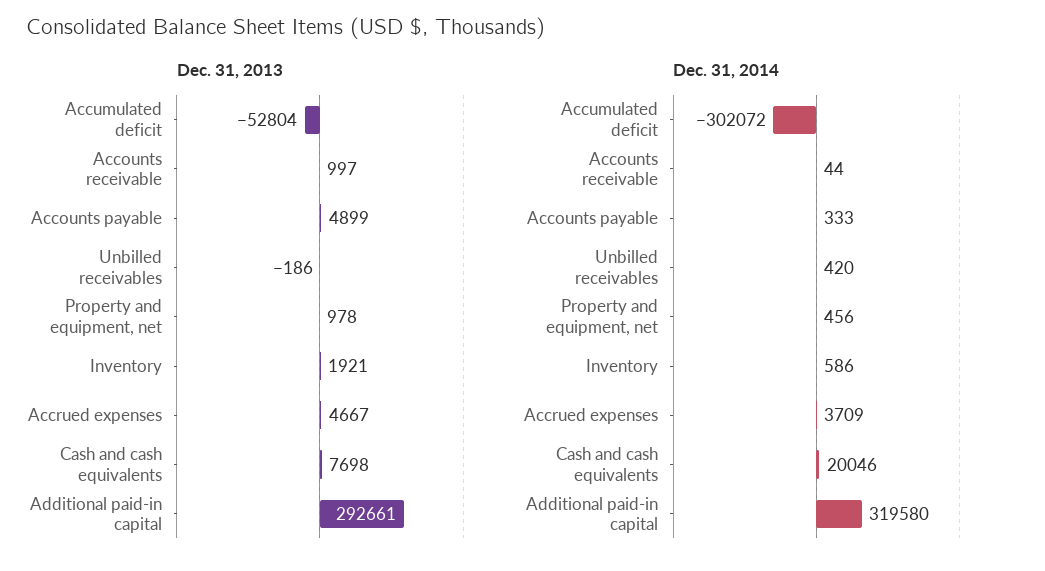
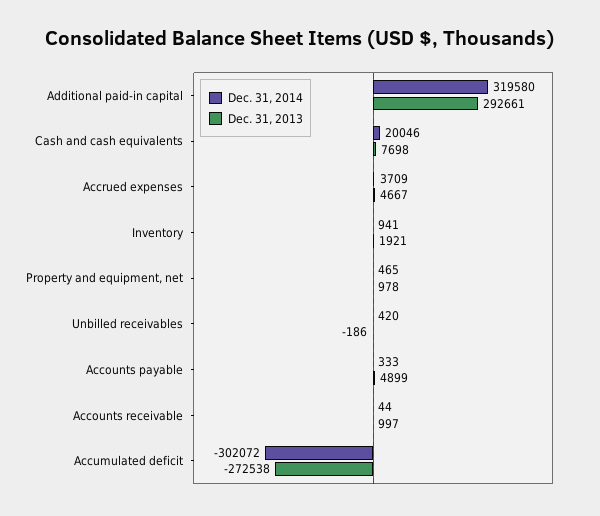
Dec. 31, 2013, Accumulated deficit: -52804 -> -272538
Dec. 31, 2014, Property and equipment, net: 456 -> 465
Dec. 31, 2014, Inventory: 586 -> 941

